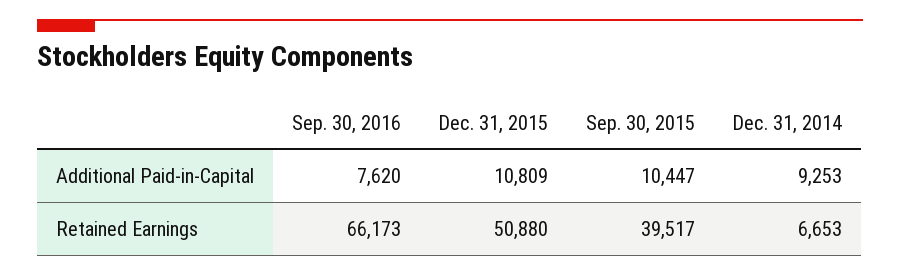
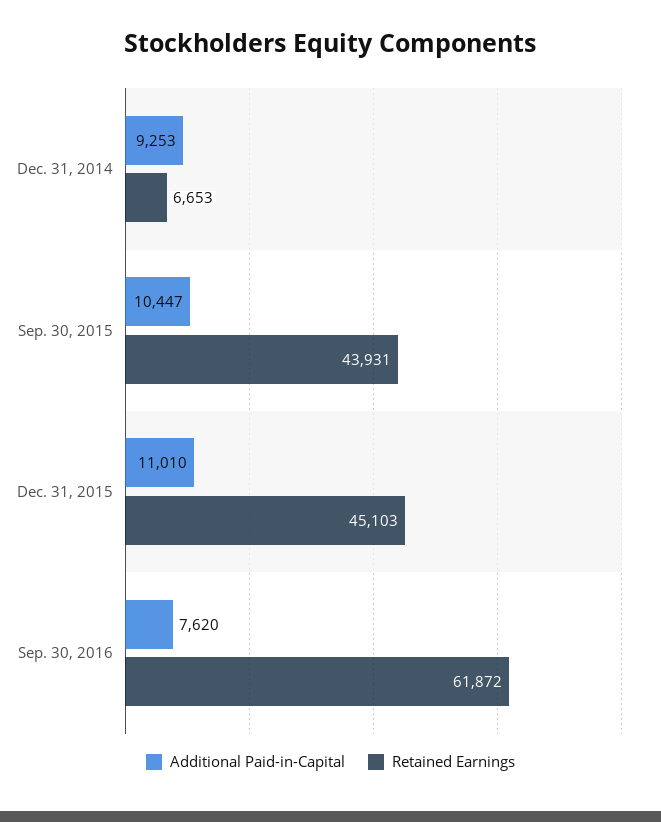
Additional Paid-in-Capital, Dec. 31, 2015: 10809 -> 11010
Retained Earnings, Sep. 30, 2016: 66173 -> 61872
Retained Earnings, Dec. 31, 2015: 50880 -> 45103
Retained Earnings, Sep. 30, 2015: 39517 -> 43931

